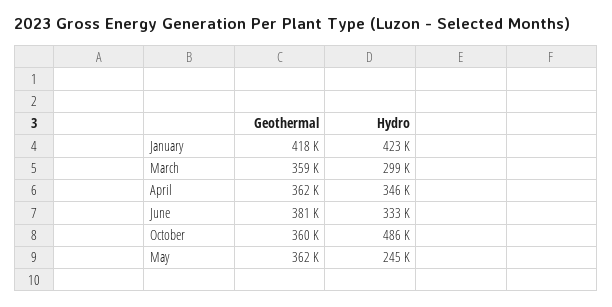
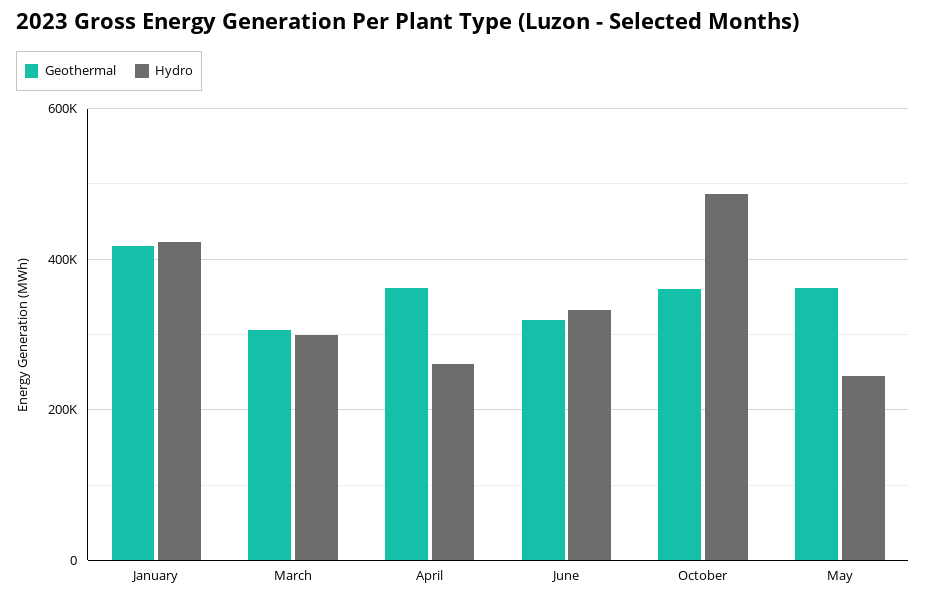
Geothermal, March: 359000 -> 300000
Hydro, April: 346000 -> 260000
Geothermal, June: 381000 -> 320000

